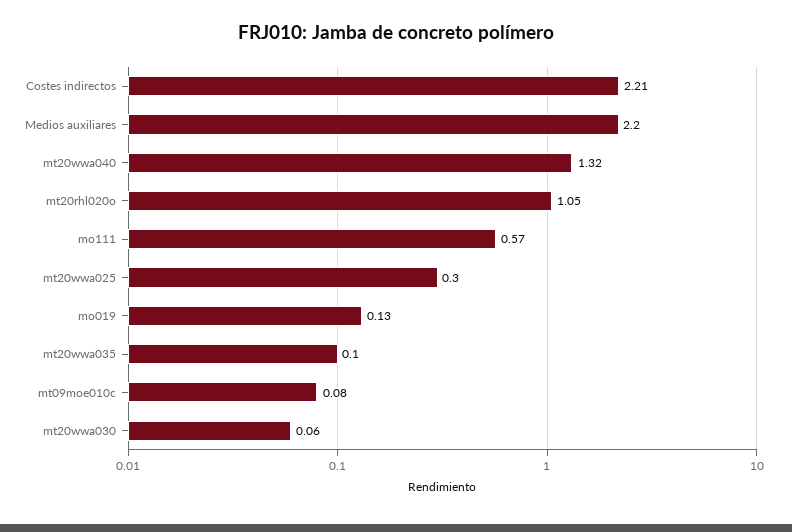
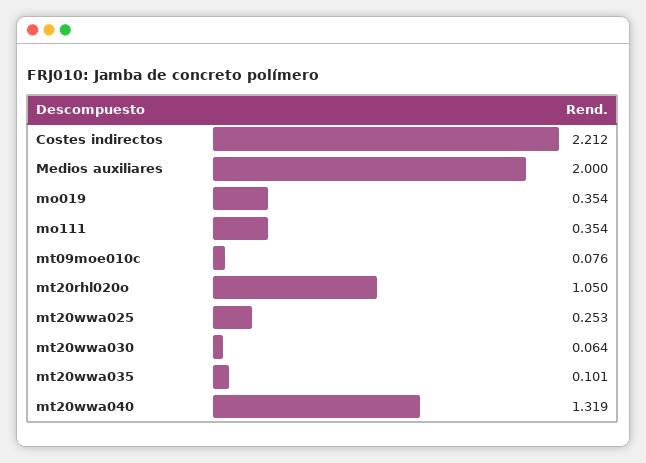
Medios auxiliares: 2.2 -> 2
mo111: 0.57 -> 0.354
mt20wwa025: 0.3 -> 0.253
mo019: 0.13 -> 0.354

